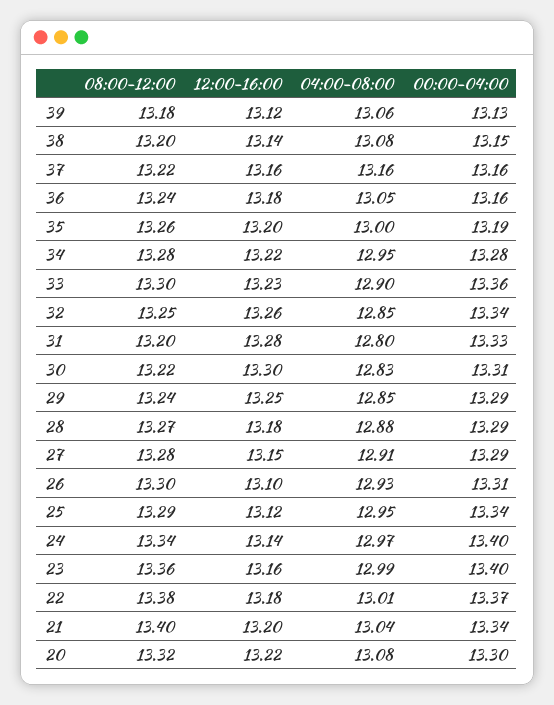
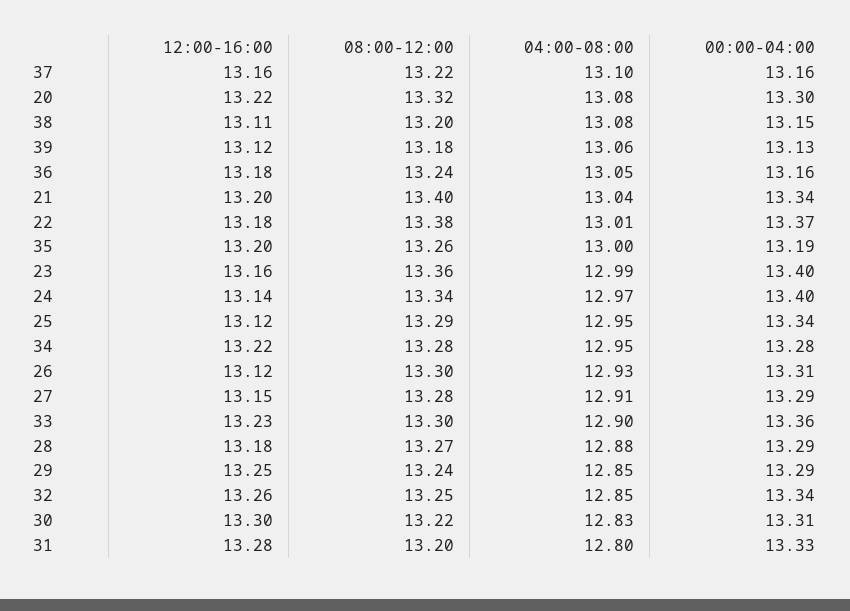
12:00-16:00, 38: 13.14 -> 13.11
04:00-08:00, 37: 13.16 -> 13.1
12:00-16:00, 26: 13.1 -> 13.12

